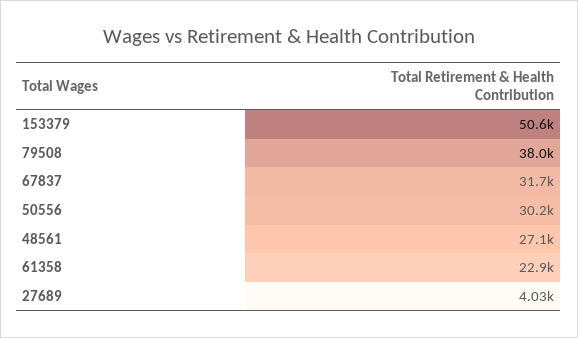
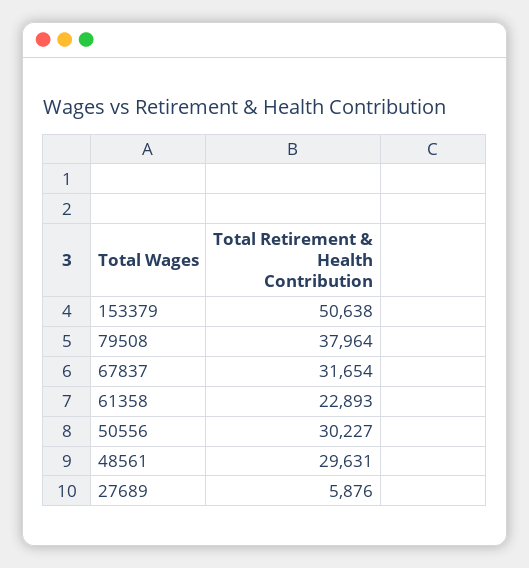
48561: 27100 -> 29631
27689: 4030 -> 5876

